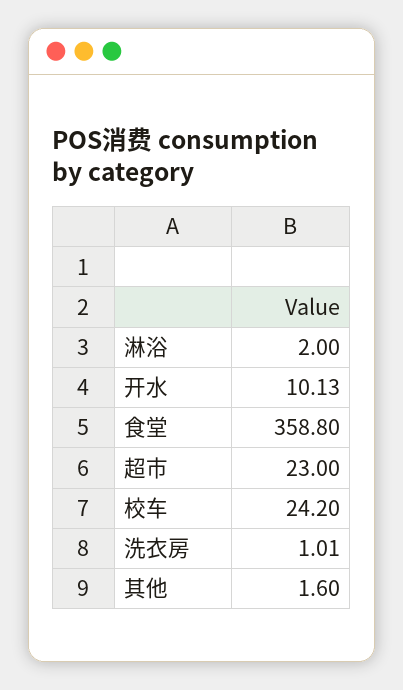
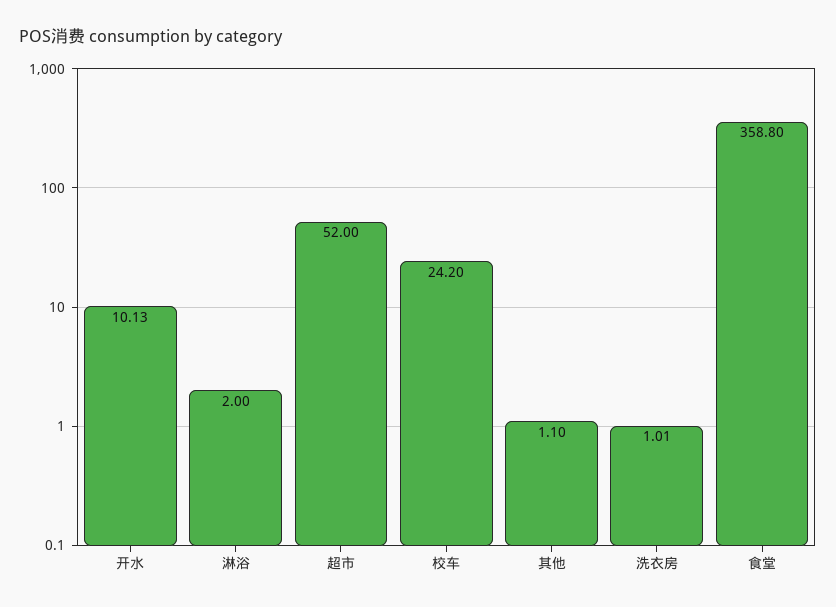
超市: 23 -> 52
其他: 1.6 -> 1.1

